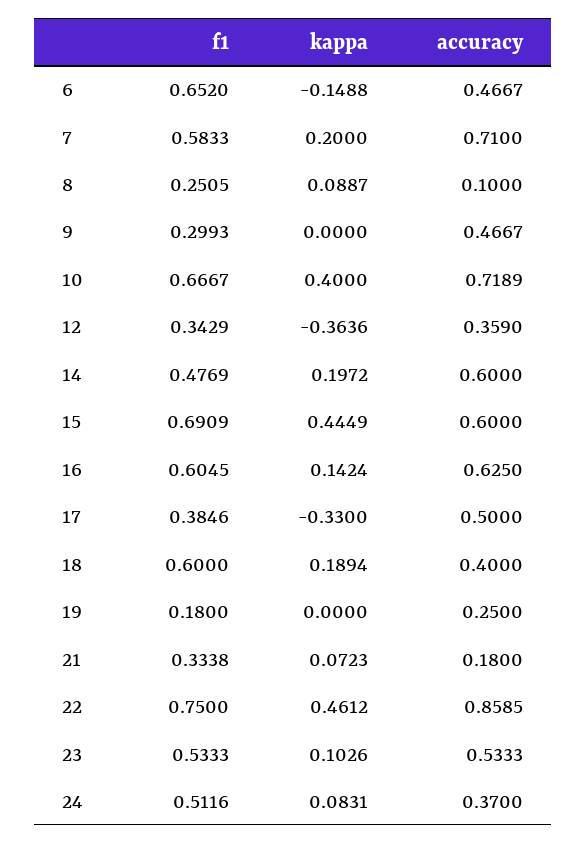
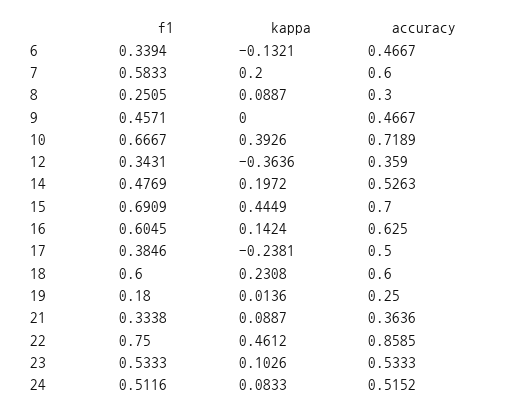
f1, 6: 0.652 -> 0.3394
kappa, 6: -0.1488 -> -0.1321
accuracy, 7: 0.71 -> 0.6
accuracy, 8: 0.1 -> 0.3
f1, 9: 0.2993 -> 0.4571
kappa, 10: 0.4 -> 0.3926
f1, 12: 0.3429 -> 0.3431
accuracy, 14: 0.6 -> 0.5263
accuracy, 15: 0.6 -> 0.7
kappa, 17: -0.33 -> -0.2381
kappa, 18: 0.1894 -> 0.2308
accuracy, 18: 0.4 -> 0.6
kappa, 19: 0 -> 0.0136
kappa, 21: 0.0723 -> 0.0887
accuracy, 21: 0.18 -> 0.3636
kappa, 24: 0.0831 -> 0.0833
accuracy, 24: 0.37 -> 0.5152

